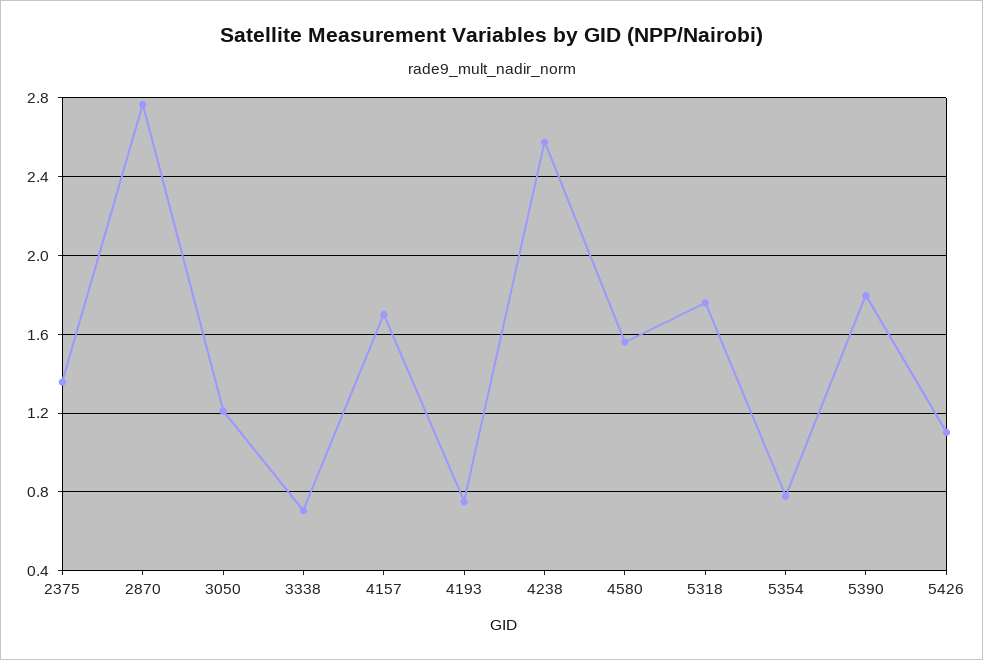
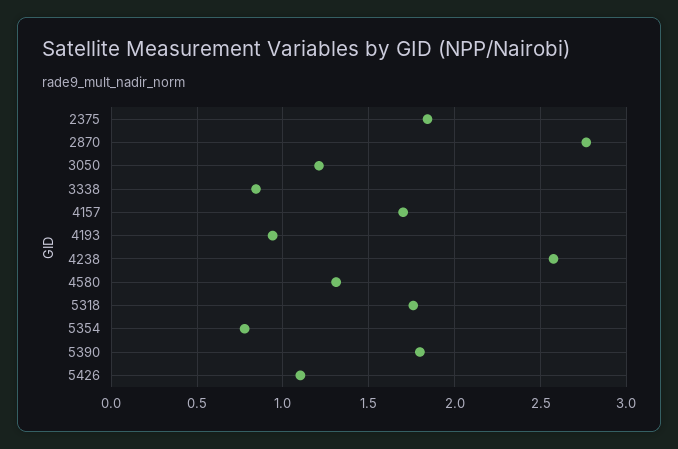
2375: 1.35 -> 1.85
3338: 0.7 -> 0.85
4193: 0.75 -> 0.95
4580: 1.55 -> 1.3

